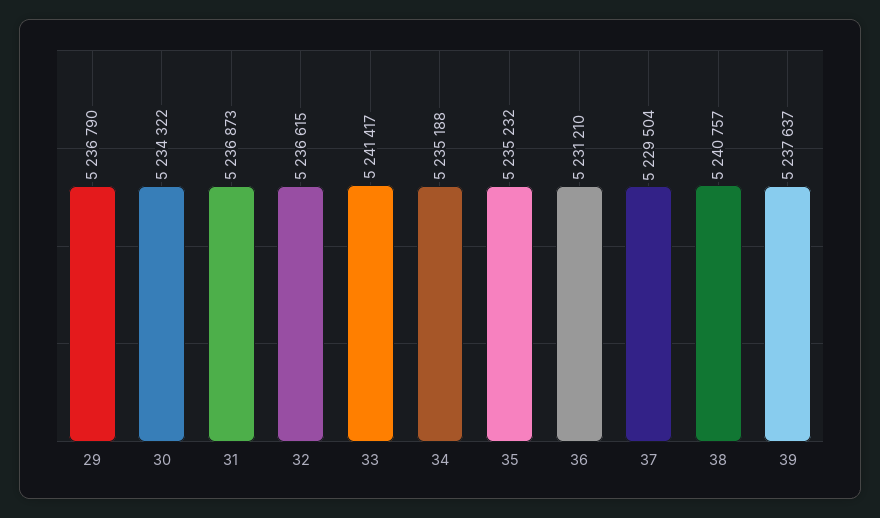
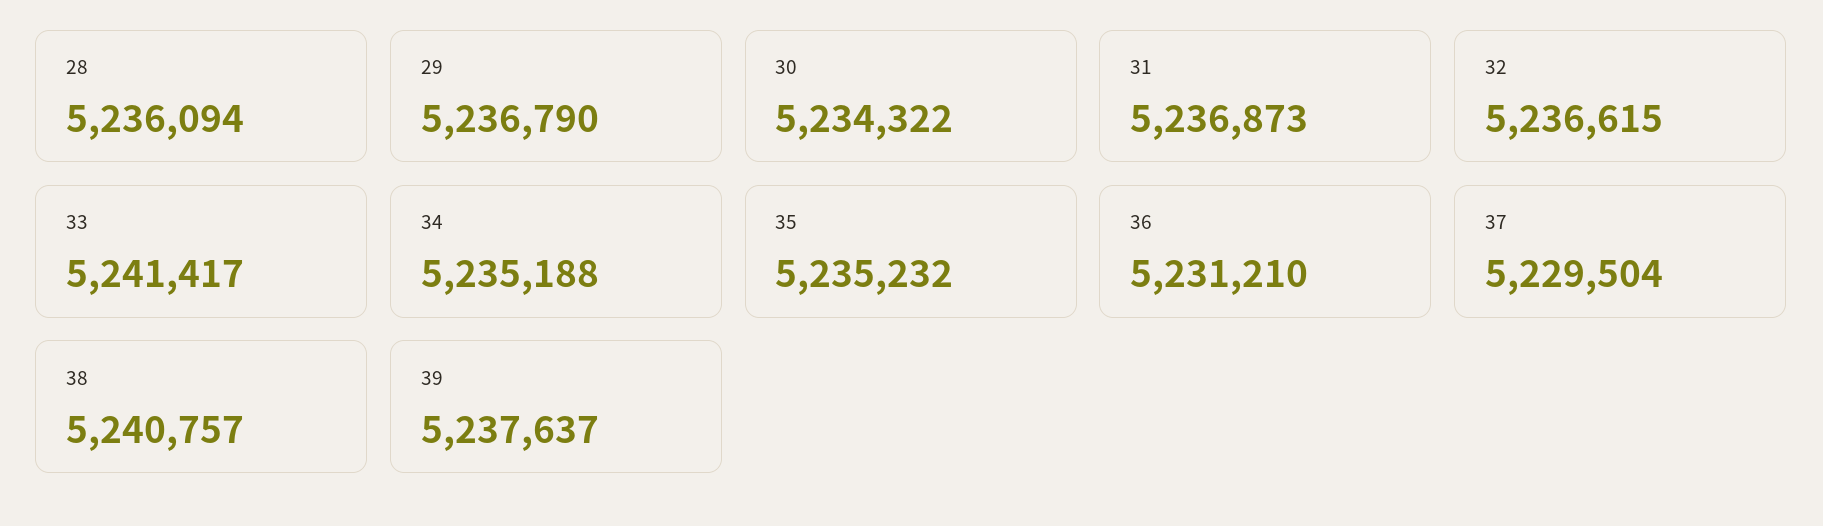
28: none -> 5236094

